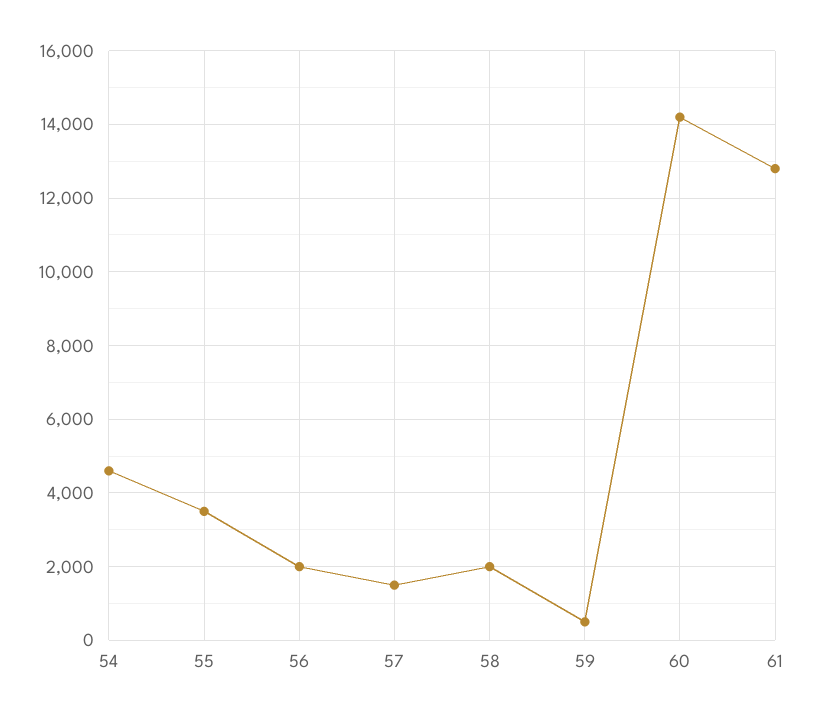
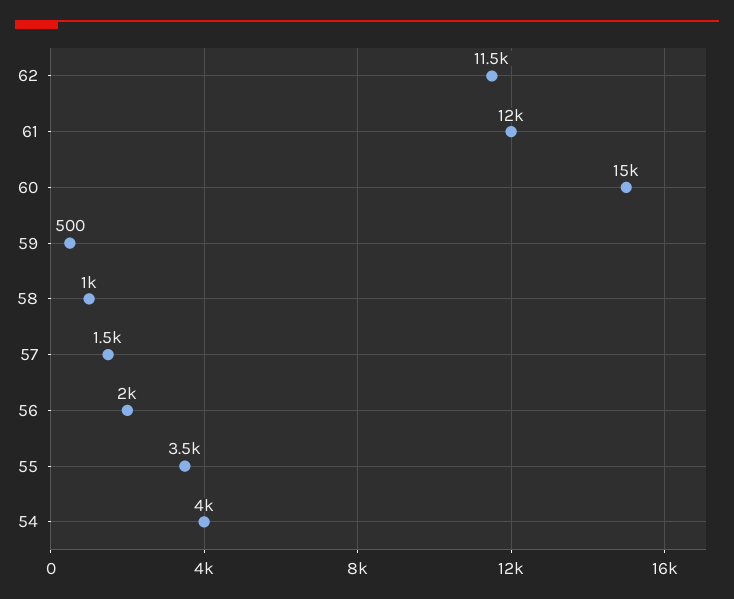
54: 4600 -> 4000
58: 2000 -> 1000
60: 14200 -> 15000
61: 12800 -> 12000
62: none -> 11500

